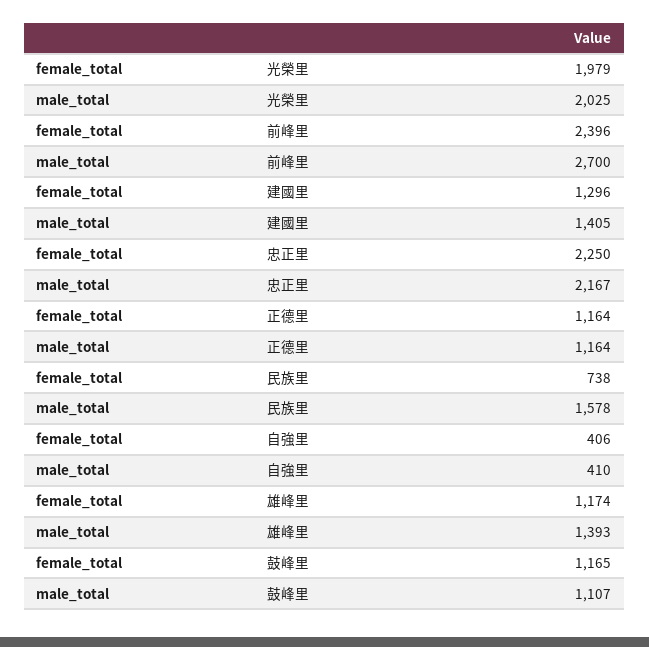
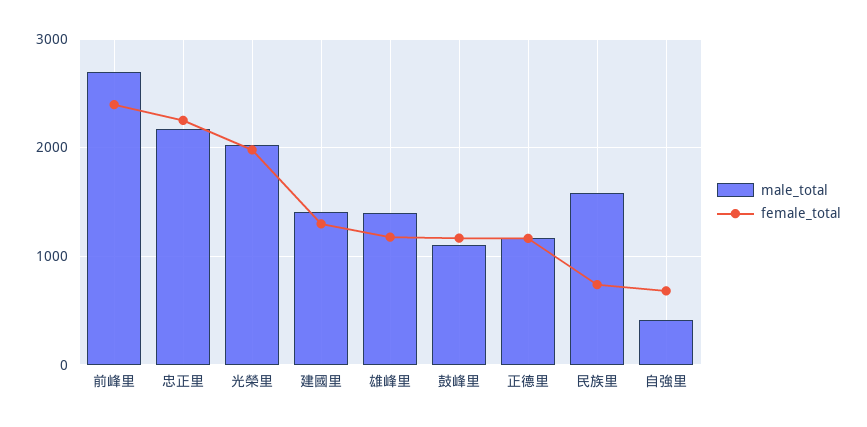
female_total, 自強里: 406 -> 700

